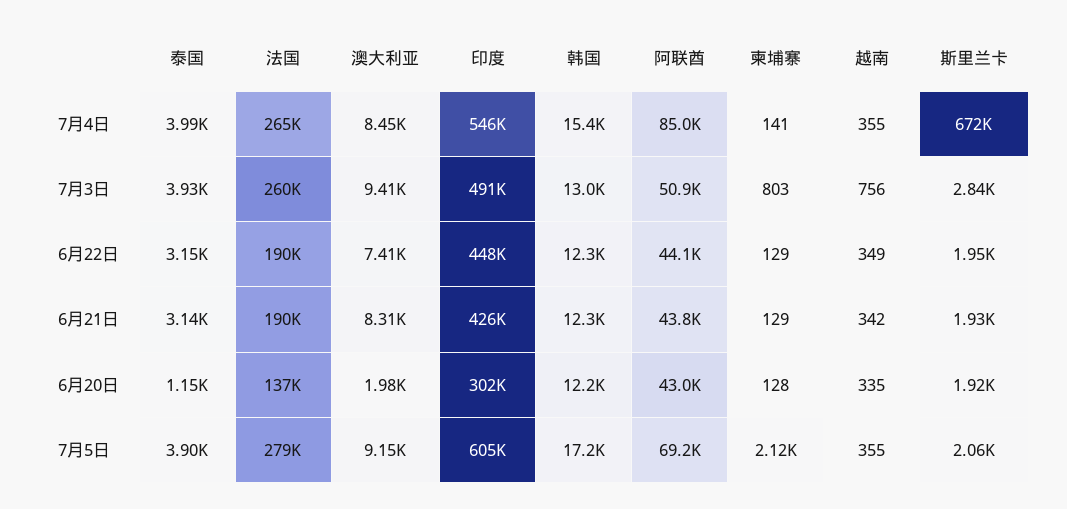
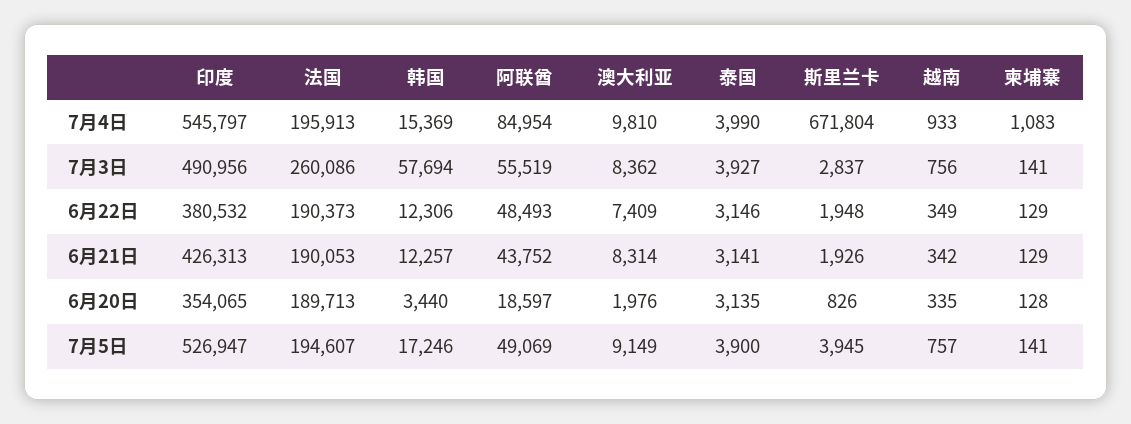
法国, 7月4日: 265000 -> 195913
澳大利亚, 7月4日: 8450 -> 9810
柬埔寨, 7月4日: 141 -> 1083
越南, 7月4日: 355 -> 933
澳大利亚, 7月3日: 9410 -> 8362
韩国, 7月3日: 13000 -> 57694
阿联酋, 7月3日: 50900 -> 55519
柬埔寨, 7月3日: 803 -> 141
印度, 6月22日: 448000 -> 380532
阿联酋, 6月22日: 44100 -> 48493
泰国, 6月20日: 1150 -> 3135
法国, 6月20日: 137000 -> 189713
印度, 6月20日: 302000 -> 354065
韩国, 6月20日: 12200 -> 3440
阿联酋, 6月20日: 43000 -> 18597
斯里兰卡, 6月20日: 1920 -> 826
法国, 7月5日: 279000 -> 194607
印度, 7月5日: 605000 -> 526947
阿联酋, 7月5日: 69200 -> 49069
柬埔寨, 7月5日: 2120 -> 141
越南, 7月5日: 355 -> 757
斯里兰卡, 7月5日: 2060 -> 3945

